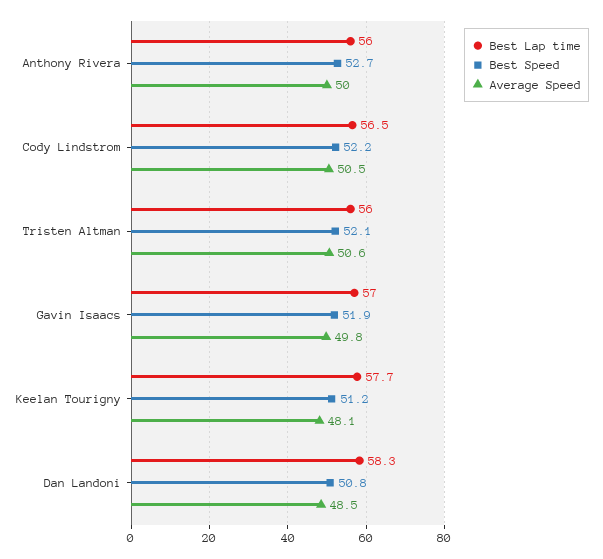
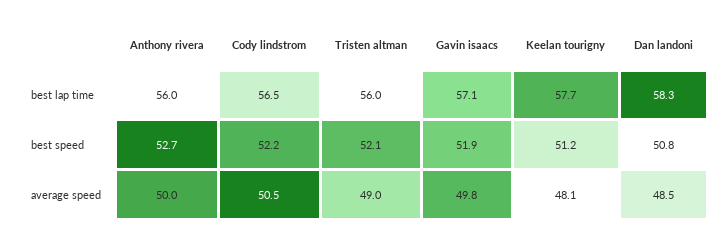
Average Speed, Tristen Altman: 50.6 -> 49
Best Lap time, Gavin Isaacs: 57 -> 57.1

